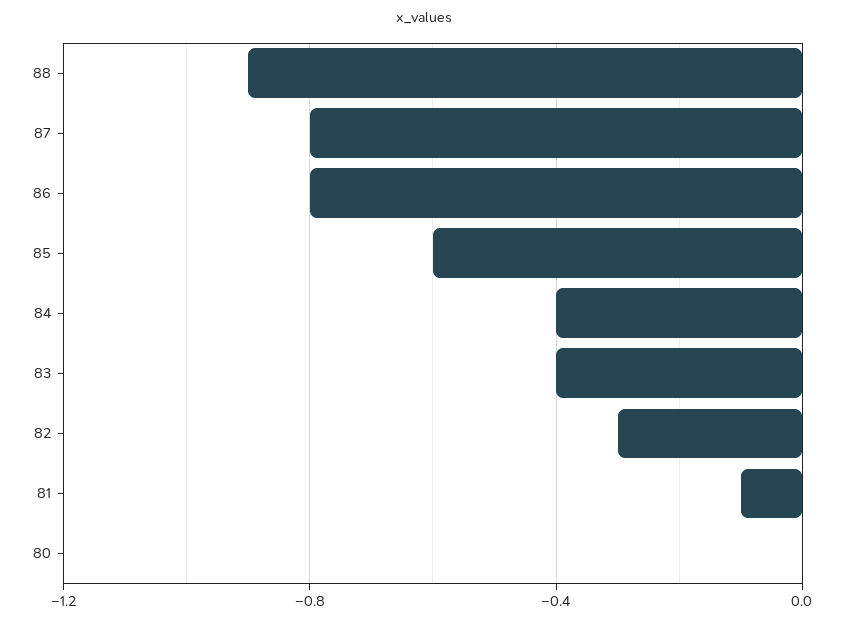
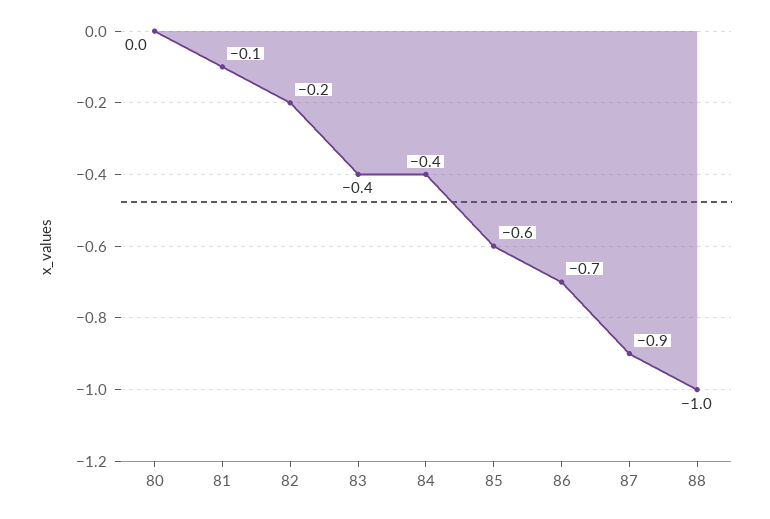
88: -0.9 -> -1
87: -0.8 -> -0.9
86: -0.8 -> -0.7
82: -0.3 -> -0.2

